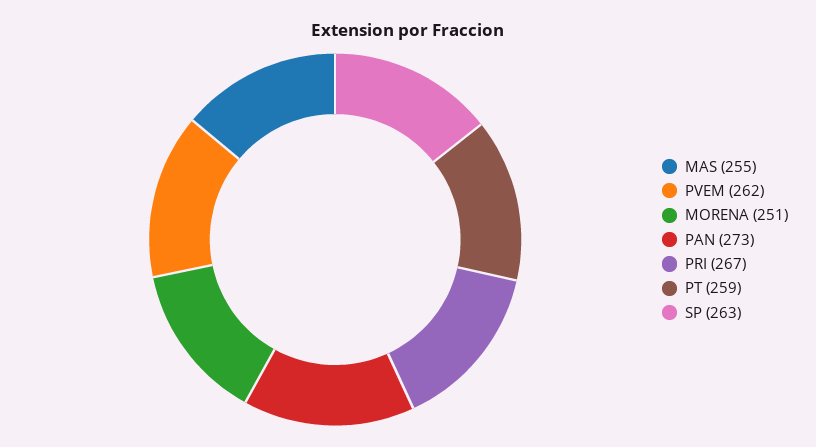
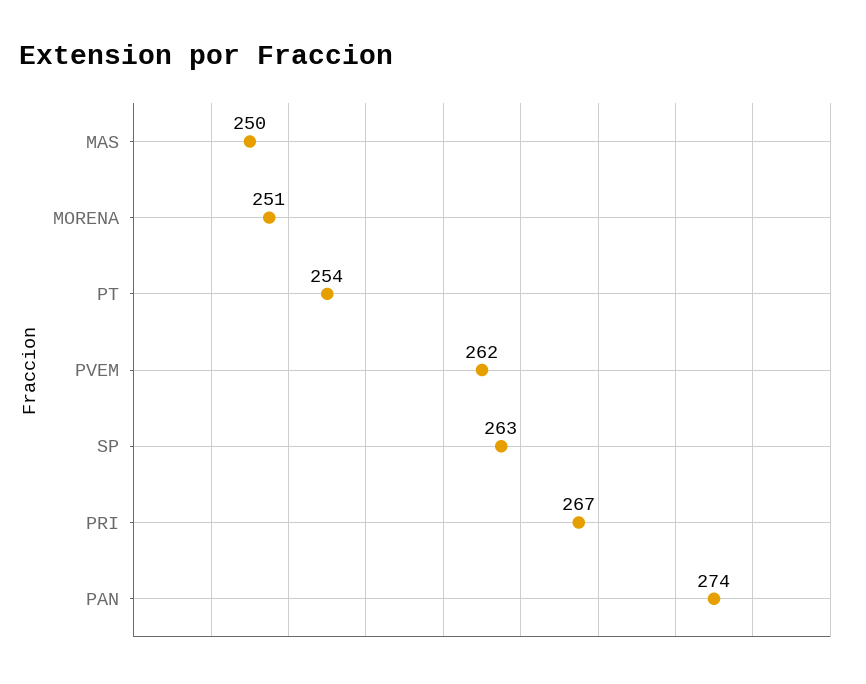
MAS: 255 -> 250
PAN: 273 -> 274
PT: 259 -> 254

